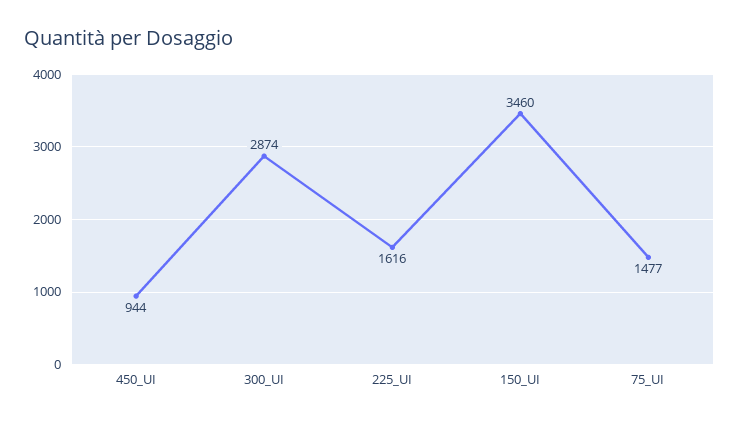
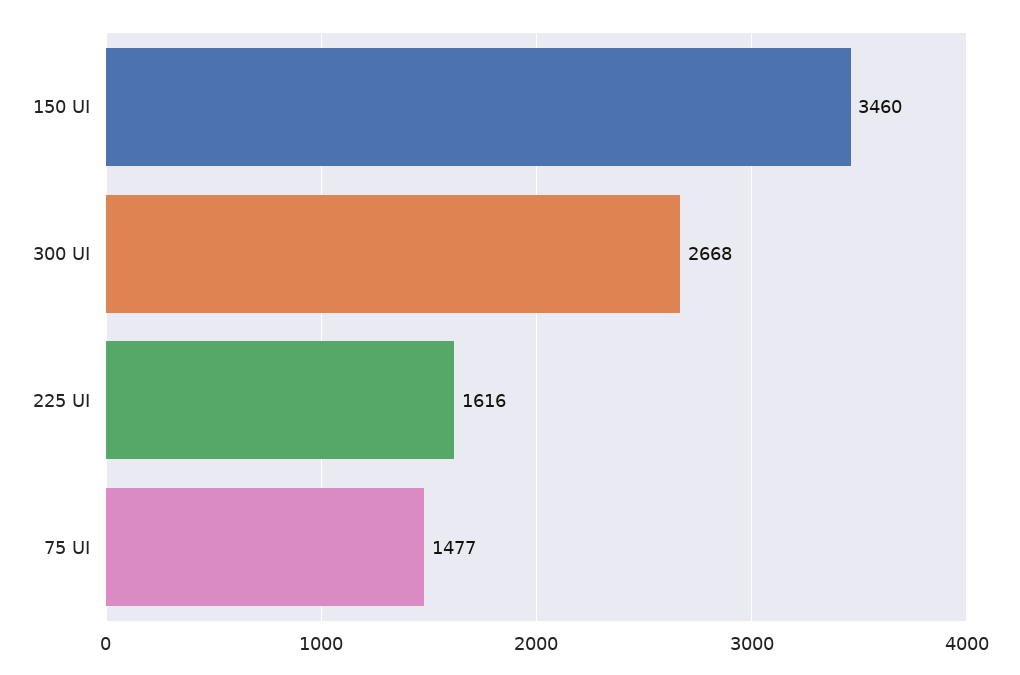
450_UI: 944 -> none
300_UI: 2874 -> 2668

